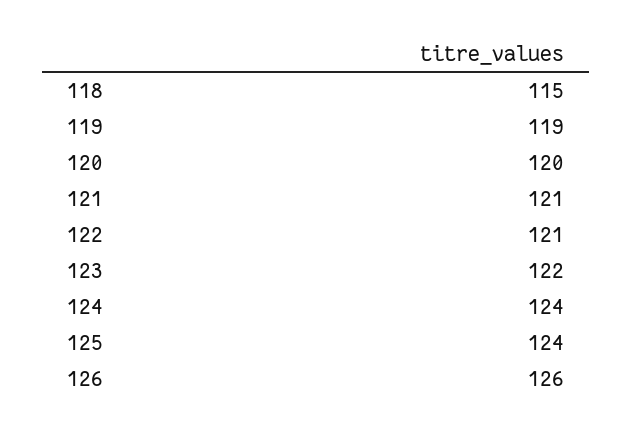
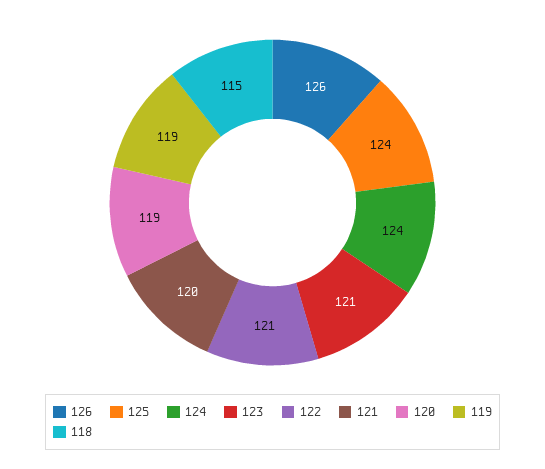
120: 120 -> 119
121: 121 -> 120
123: 122 -> 121

